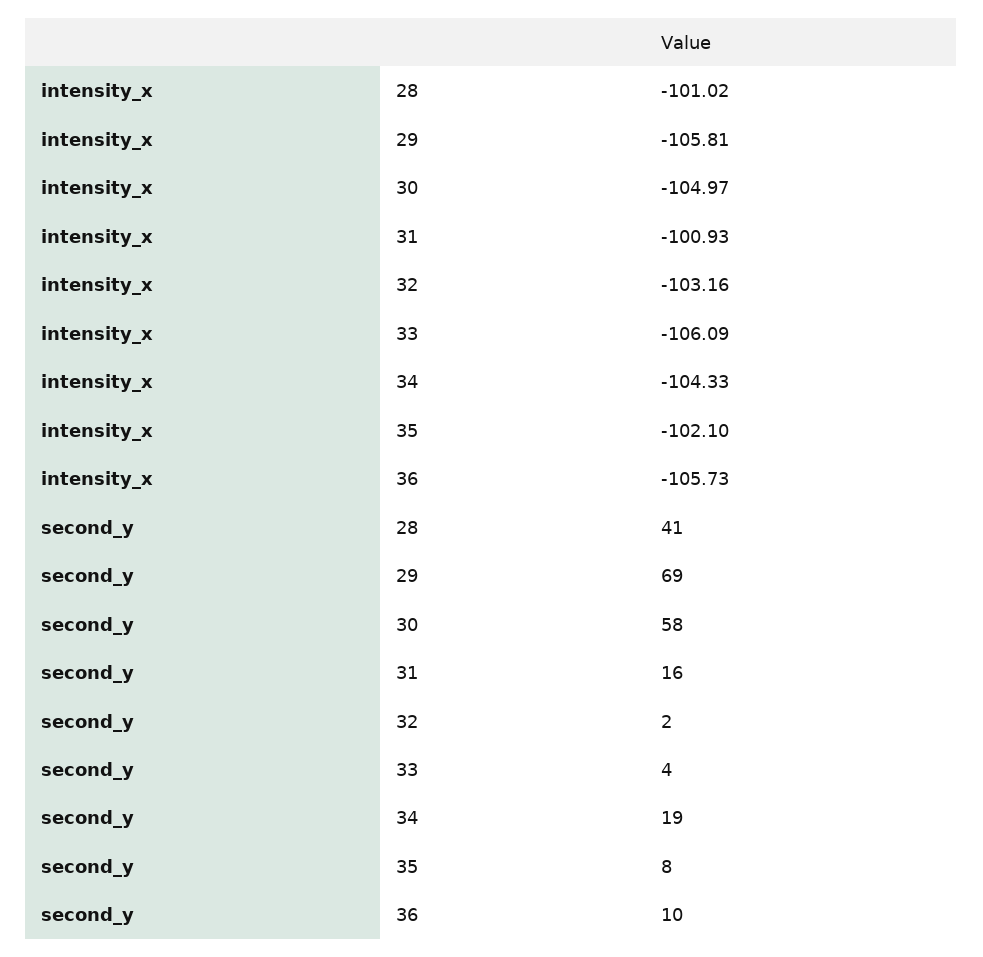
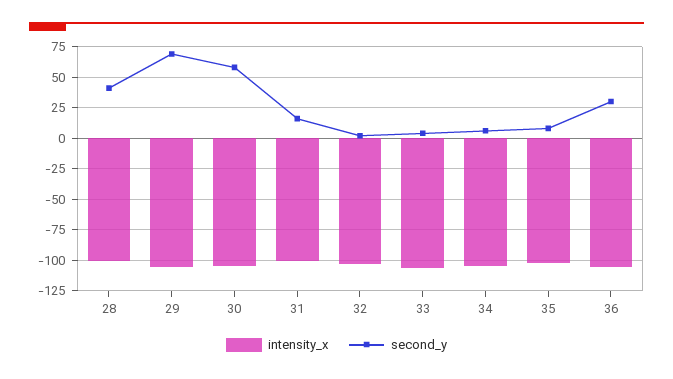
second_y, 34: 19 -> 5
second_y, 36: 10 -> 30

